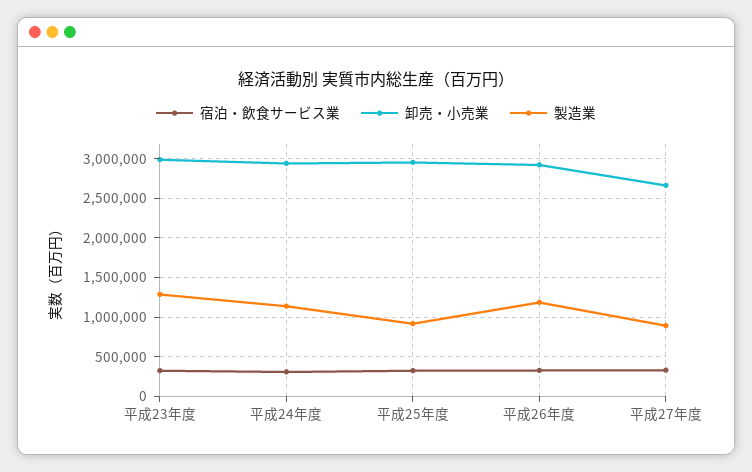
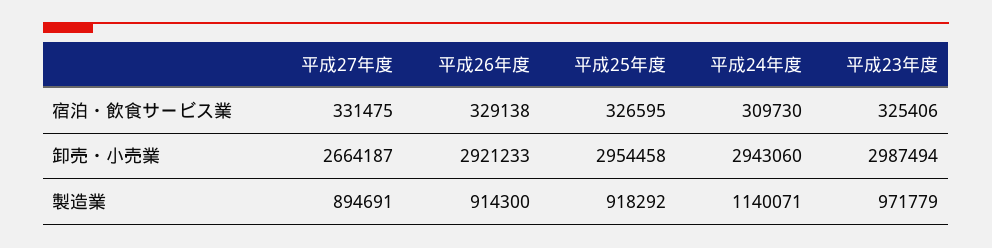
製造業, 平成23年度: 1300000 -> 971779
製造業, 平成26年度: 1200000 -> 914300

